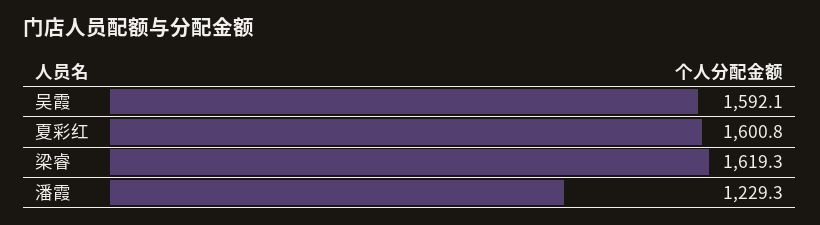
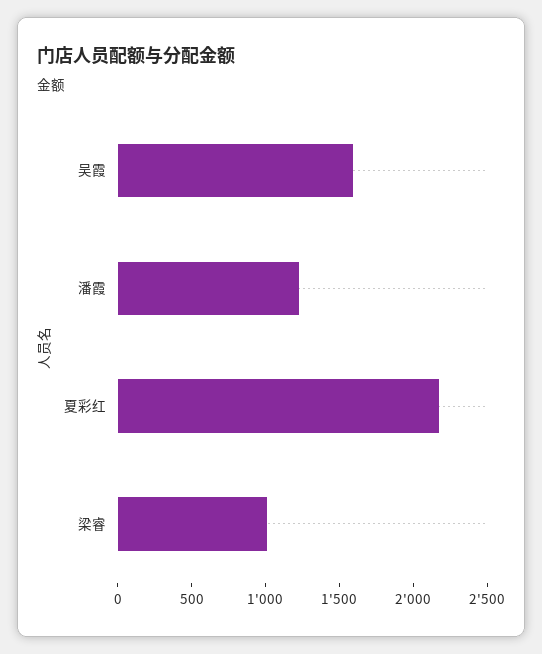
夏彩红: 1600.8 -> 2200
梁睿: 1619.3 -> 1000

